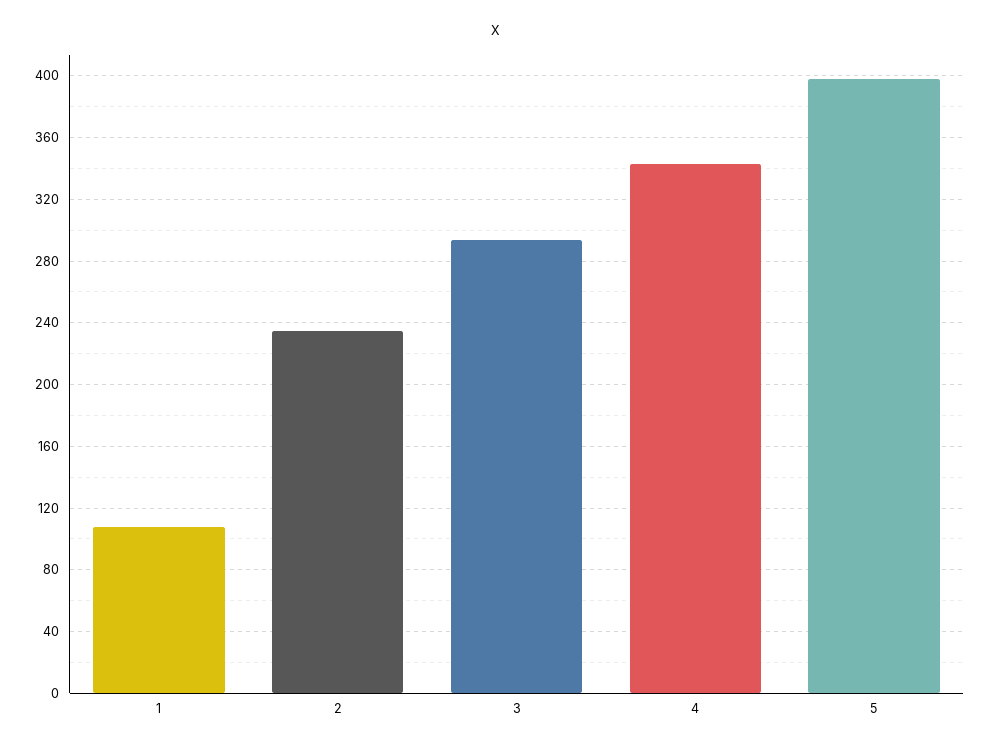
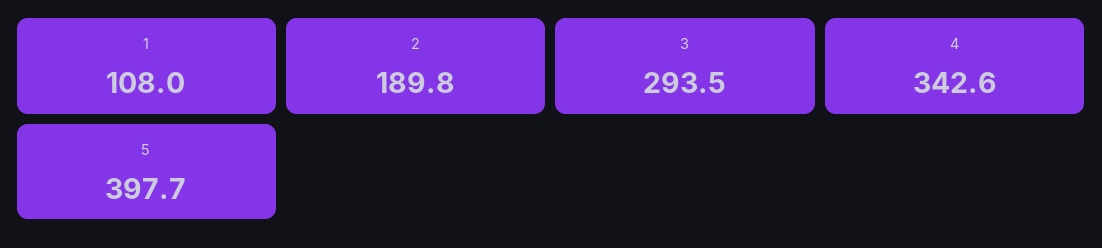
2: 235 -> 189.8

